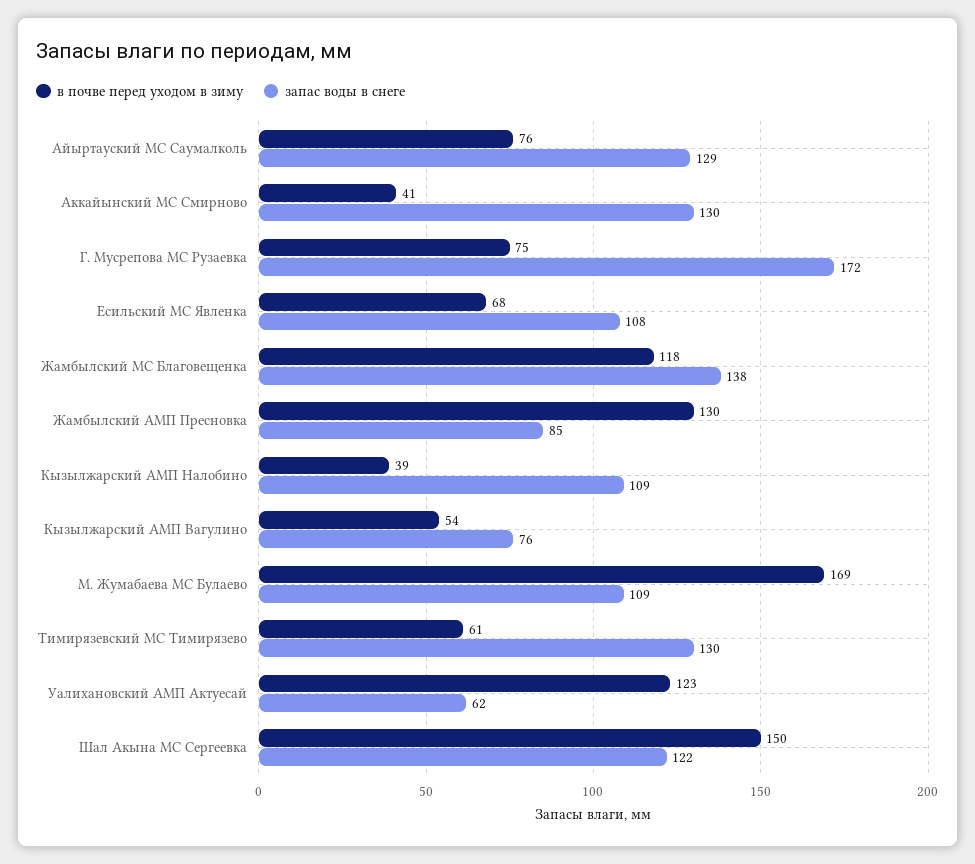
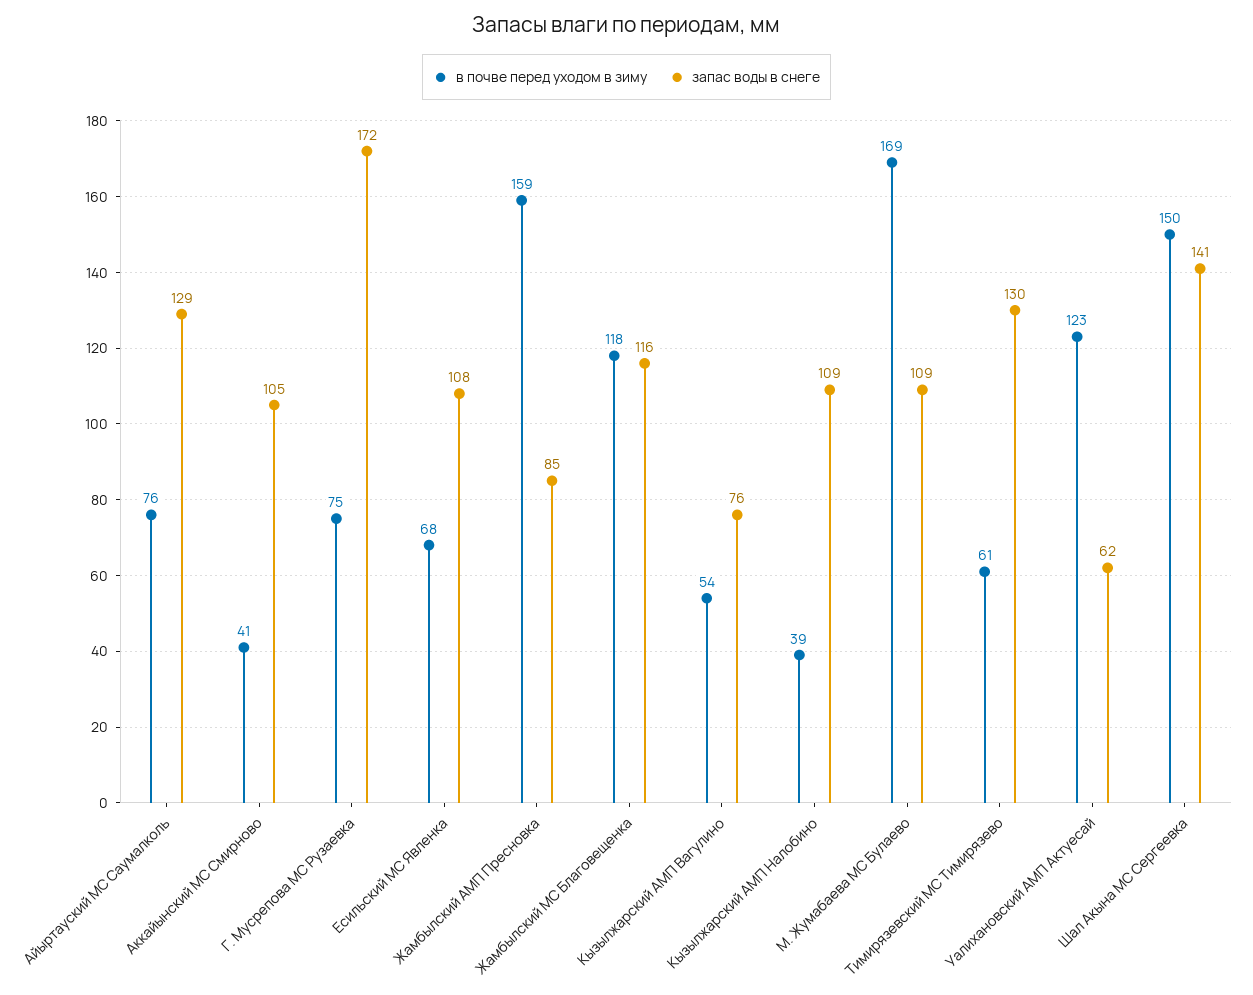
запас воды в снеге, Аккайынский МС Смирново: 130 -> 105
запас воды в снеге, Жамбылский МС Благовещенка: 138 -> 116
в почве перед уходом в зиму, Жамбылский АМП Пресновка: 130 -> 159
запас воды в снеге, Шал Акына МС Сергеевка: 122 -> 141

